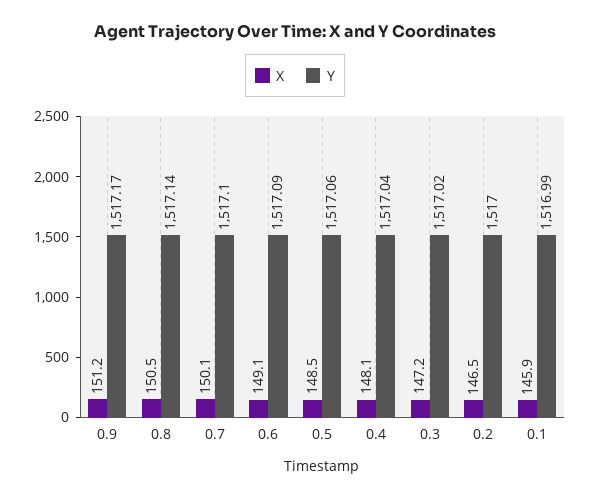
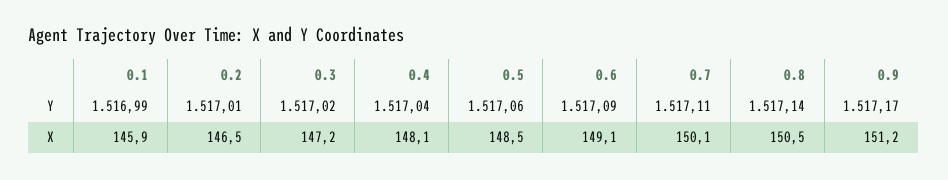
Y, 0.7: 1517.1 -> 1517.11
Y, 0.2: 1517 -> 1517.01

